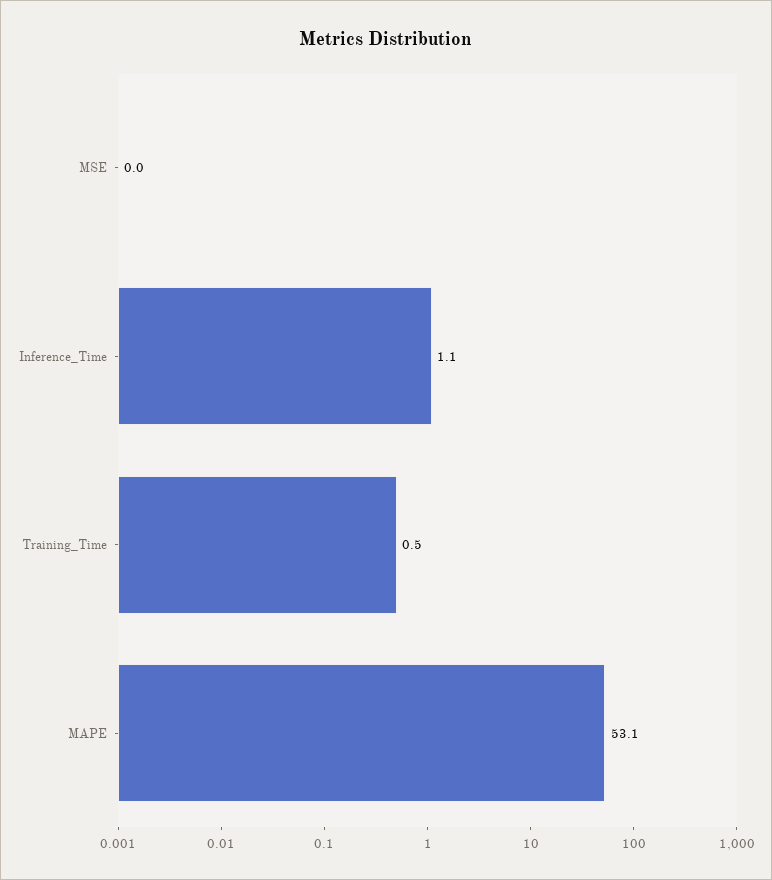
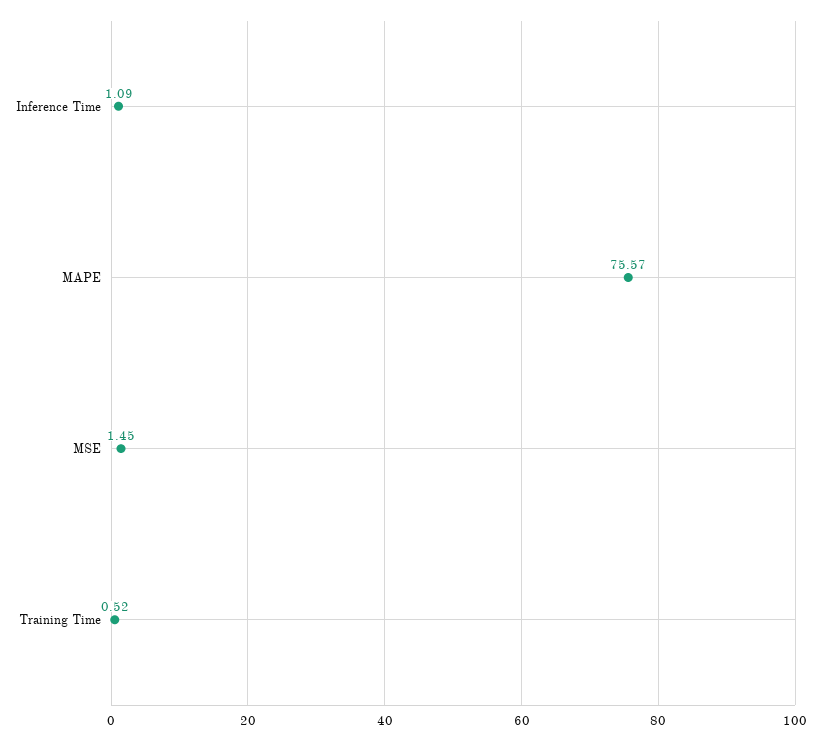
MSE: 0 -> 1.45
MAPE: 53.1 -> 75.57

